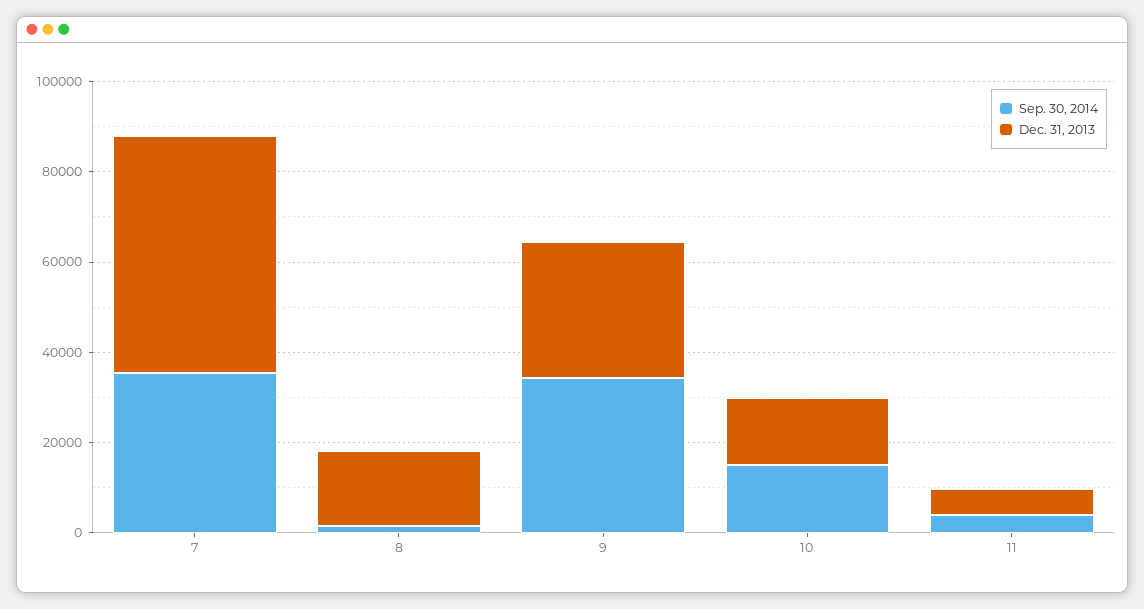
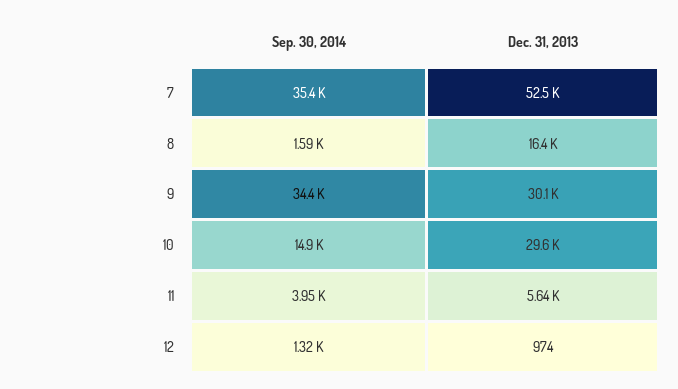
Dec. 31, 2013, 10: 15000 -> 29600
Sep. 30, 2014, 12: none -> 1320
Dec. 31, 2013, 12: none -> 974

